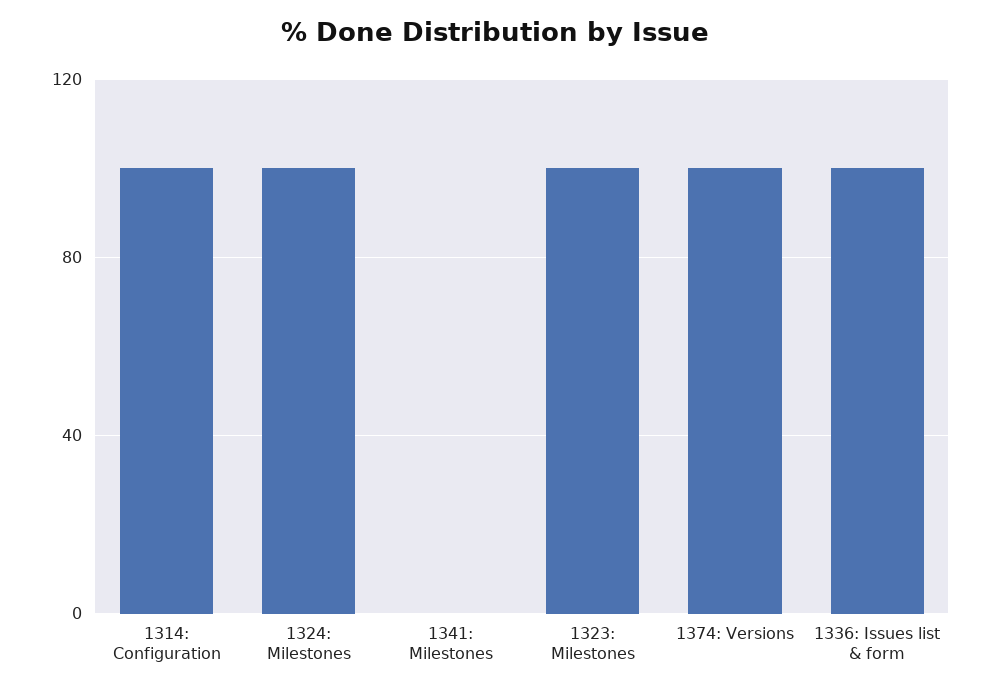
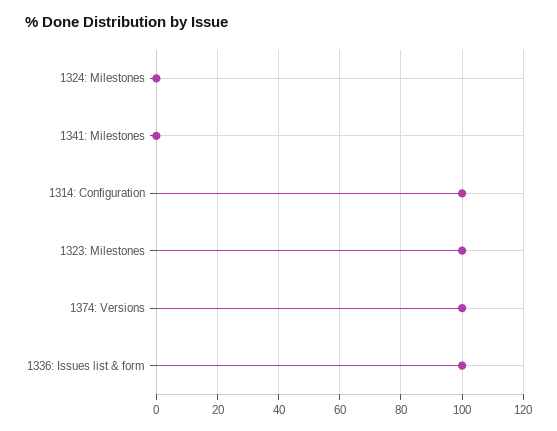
1324: Milestones: 100 -> 0

